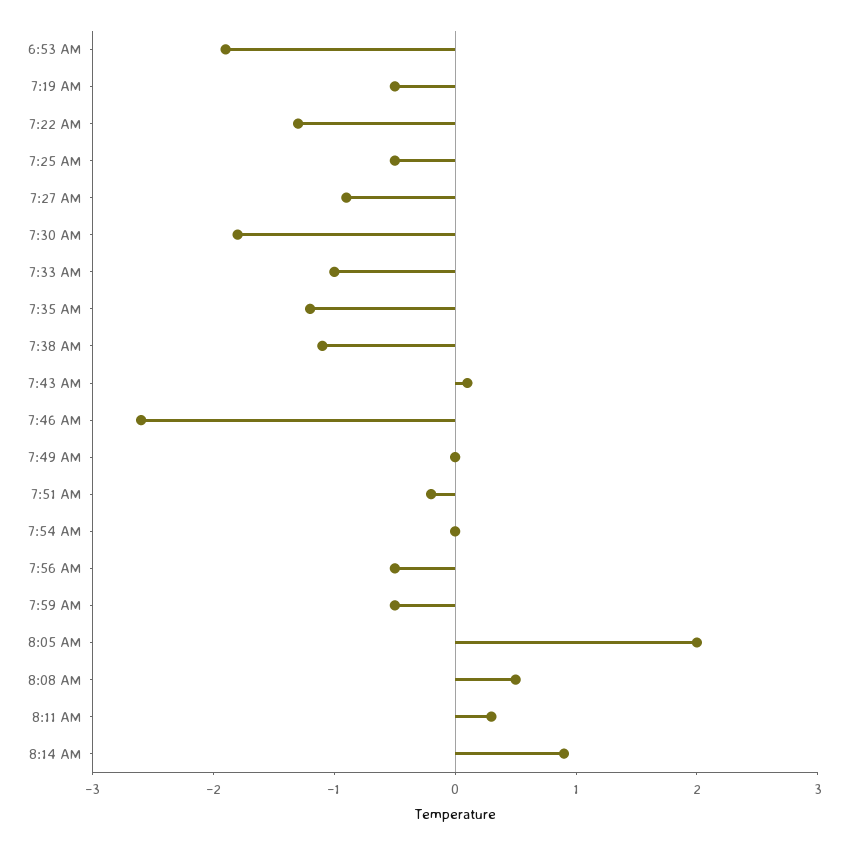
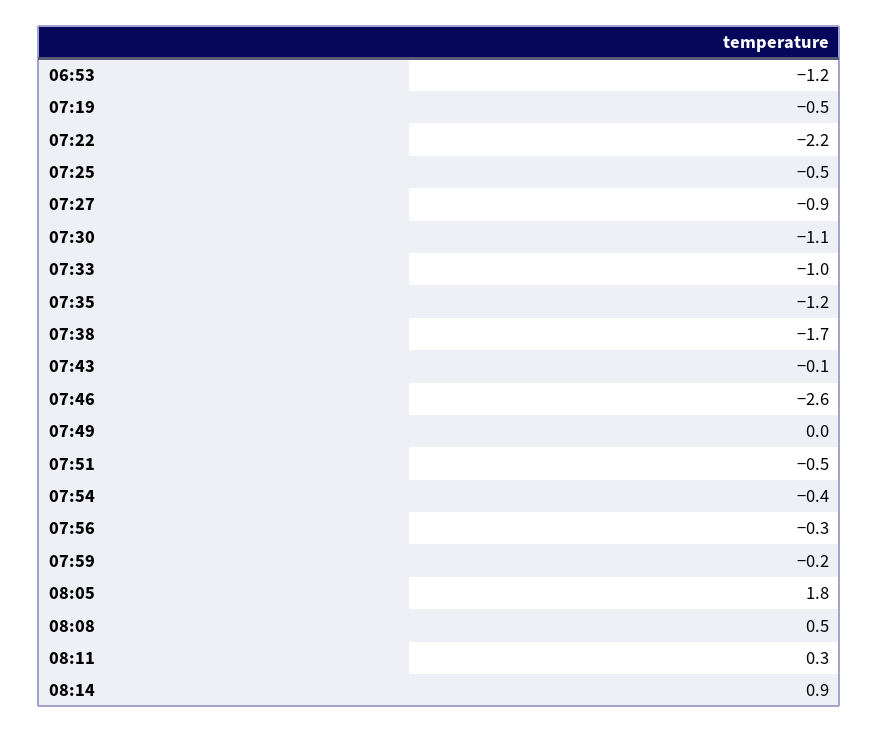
6:53 AM: -1.9 -> -1.2
7:22 AM: -1.3 -> -2.2
7:30 AM: -1.8 -> -1.1
7:38 AM: -1.1 -> -1.7
7:43 AM: 0.1 -> -0.1
7:51 AM: -0.2 -> -0.5
7:54 AM: 0 -> -0.4
7:56 AM: -0.5 -> -0.3
7:59 AM: -0.5 -> -0.2
8:05 AM: 2 -> 1.8

